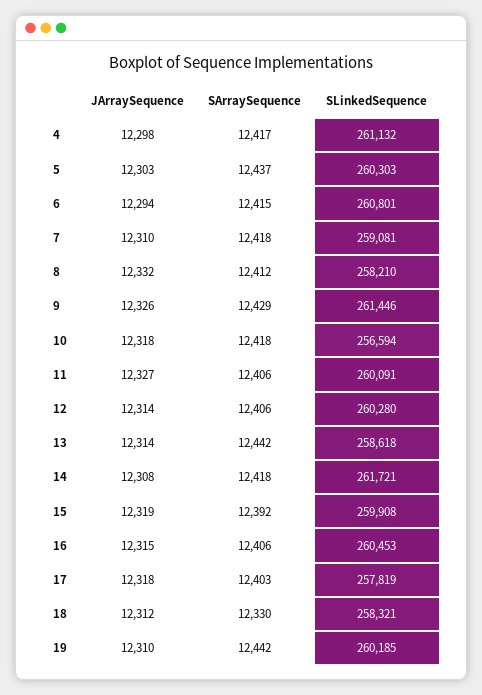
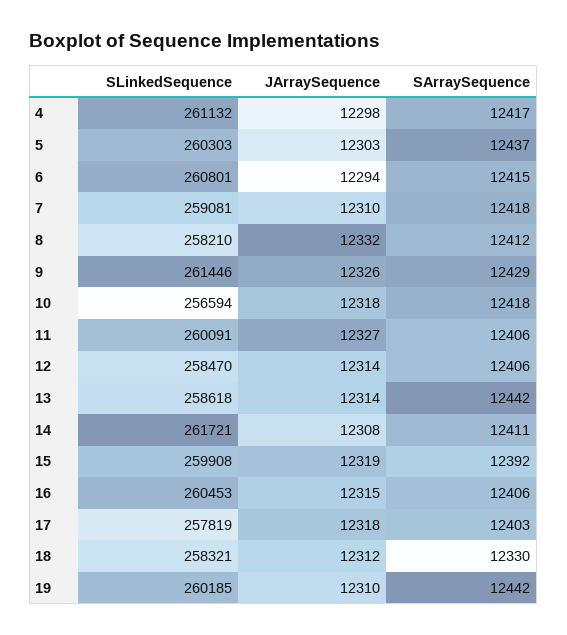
SLinkedSequence, 12: 260280 -> 258470
SArraySequence, 14: 12418 -> 12411

